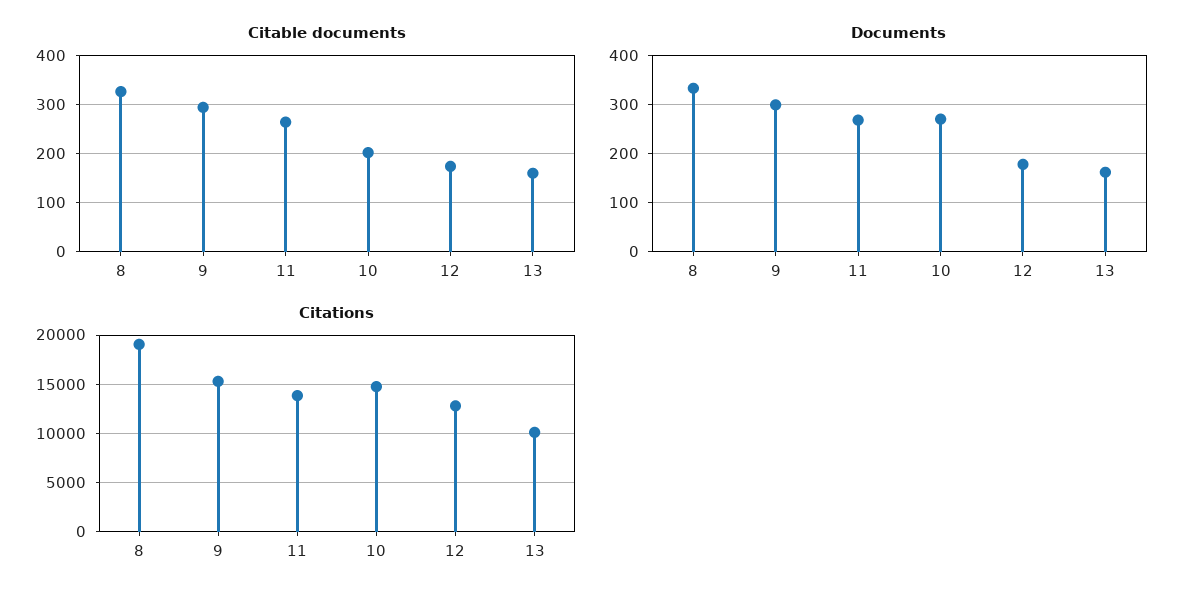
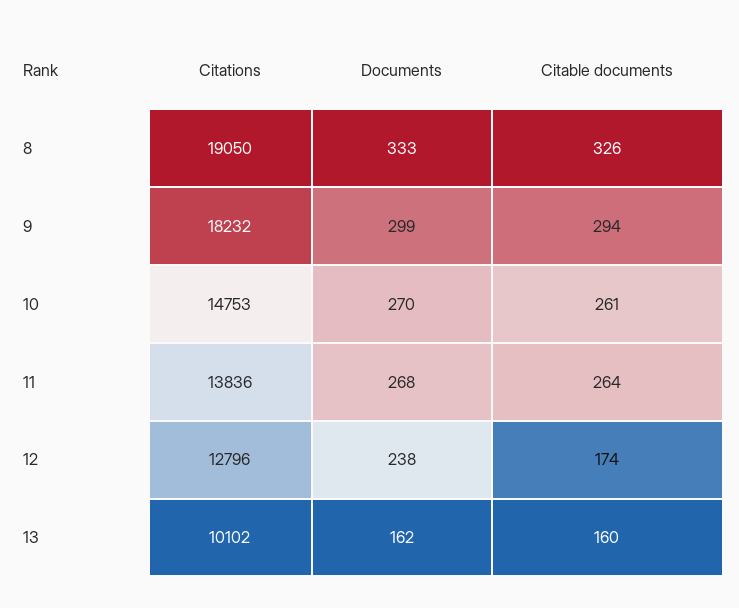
Citable documents, 10: 200 -> 261
Documents, 12: 180 -> 238
Citations, 9: 15000 -> 18232

